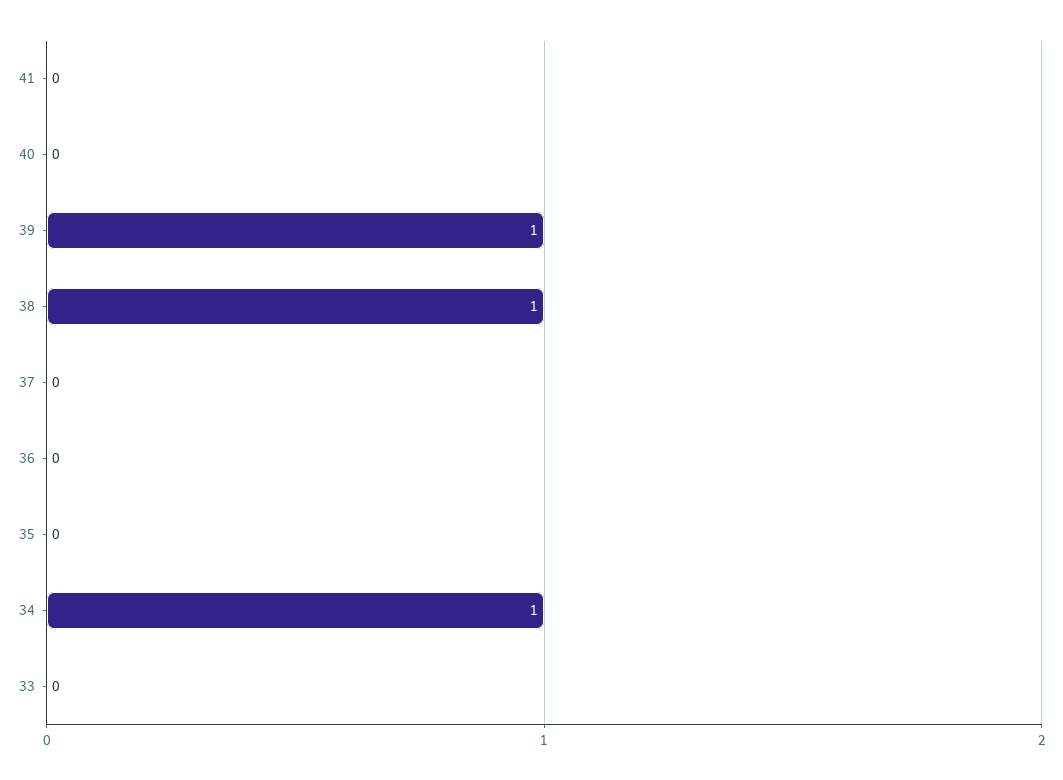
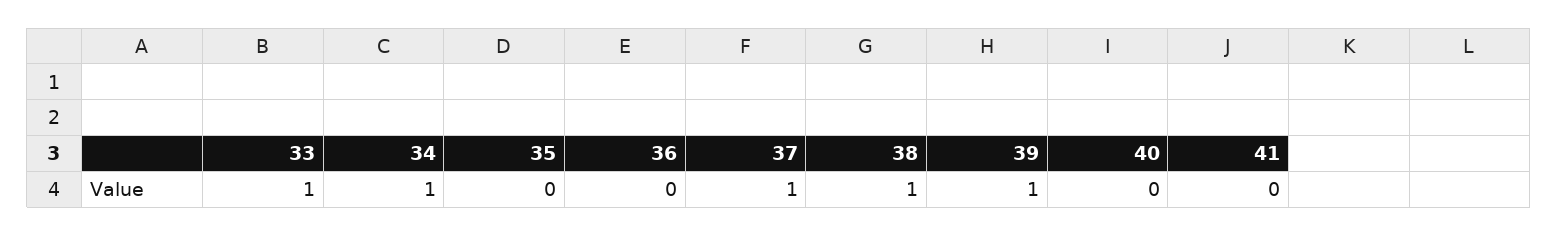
37: 0 -> 1
33: 0 -> 1

